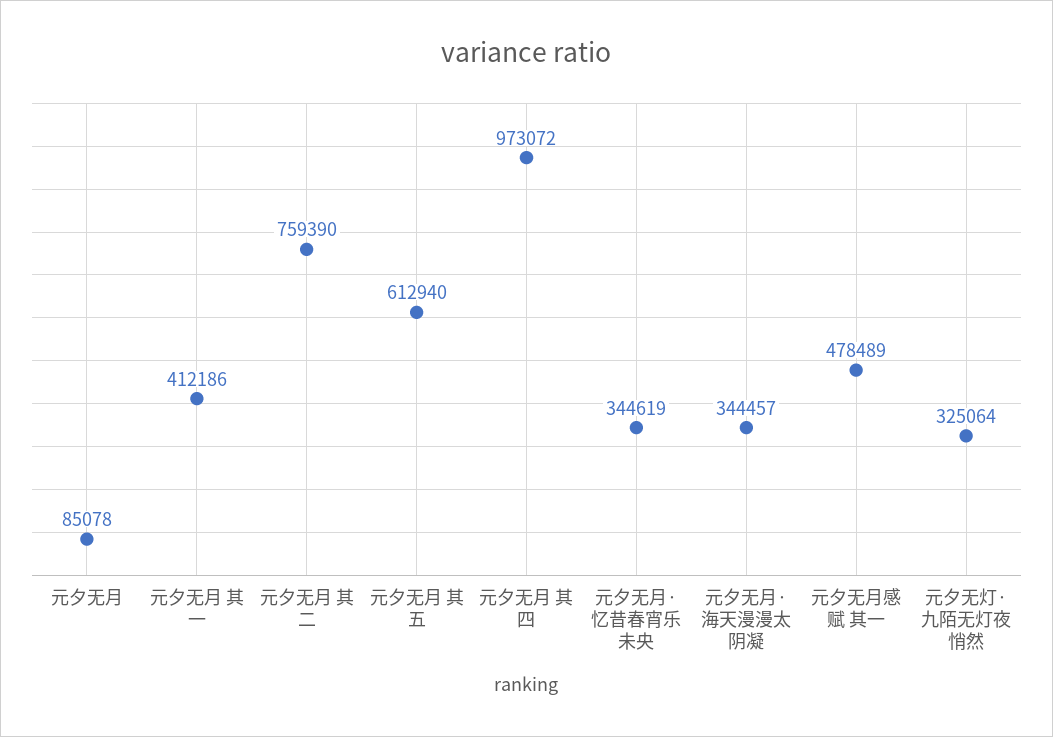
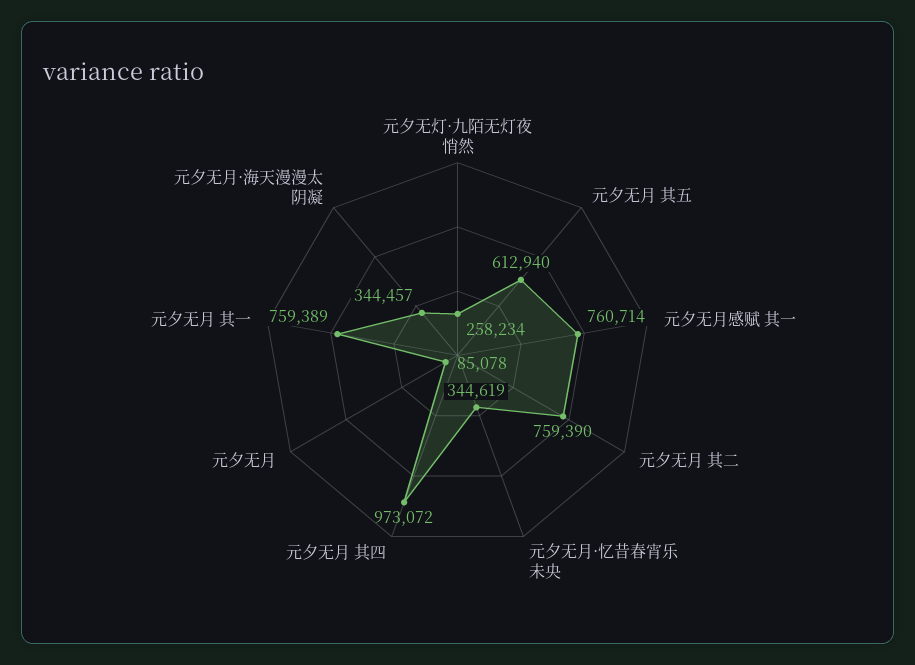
元夕无月 其一: 412186 -> 759389
元夕无月感赋 其一: 478489 -> 760714
元夕无灯·九陌无灯夜悄然: 325064 -> 258234

